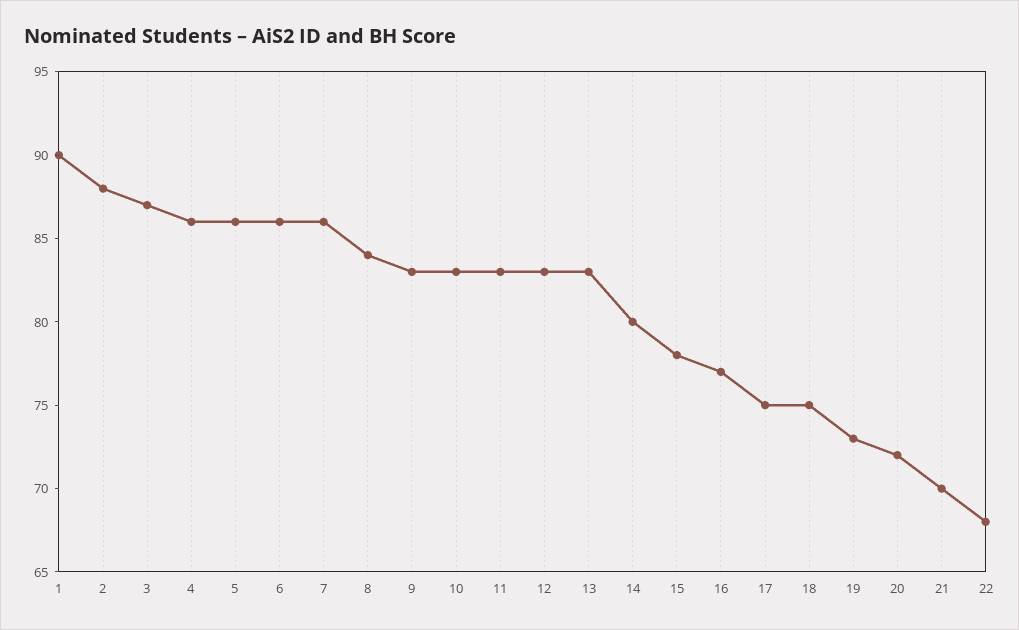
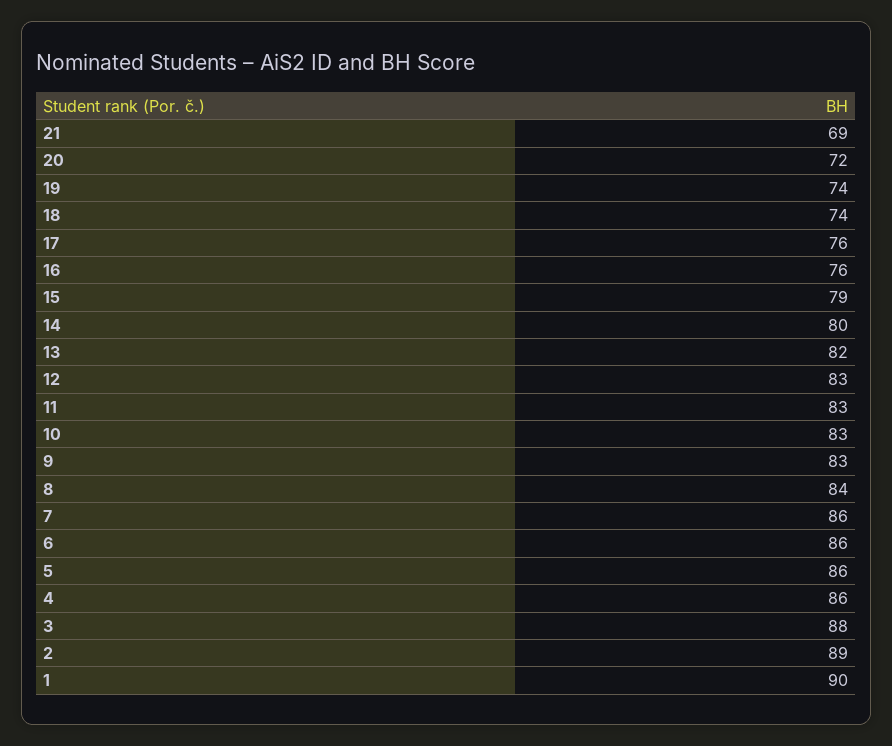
2: 88 -> 89
3: 87 -> 88
13: 83 -> 82
15: 78 -> 79
16: 77 -> 76
17: 75 -> 76
18: 75 -> 74
19: 73 -> 74
21: 70 -> 69
22: 68 -> none

